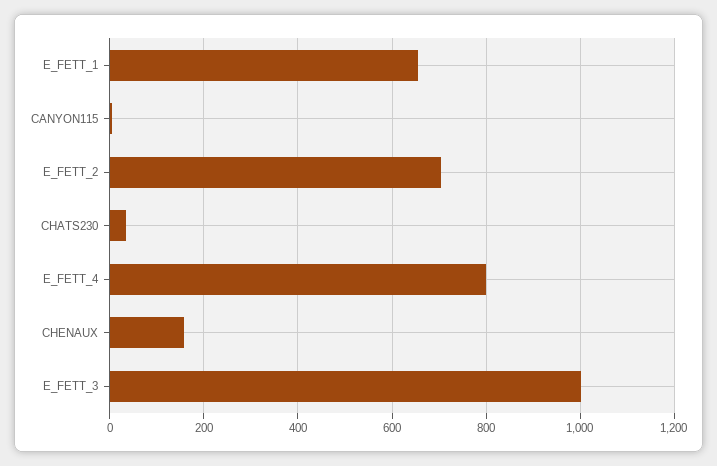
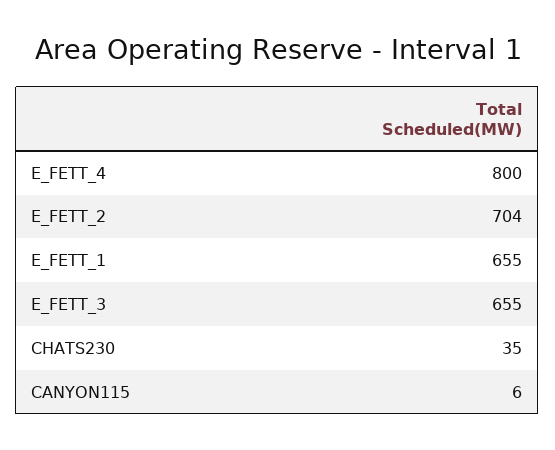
CHENAUX: 160 -> none
E_FETT_3: 1000 -> 655

